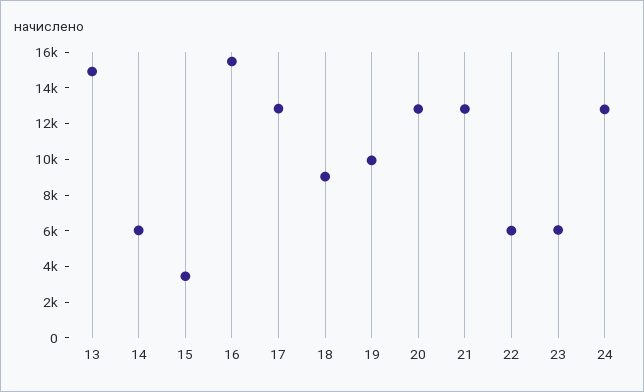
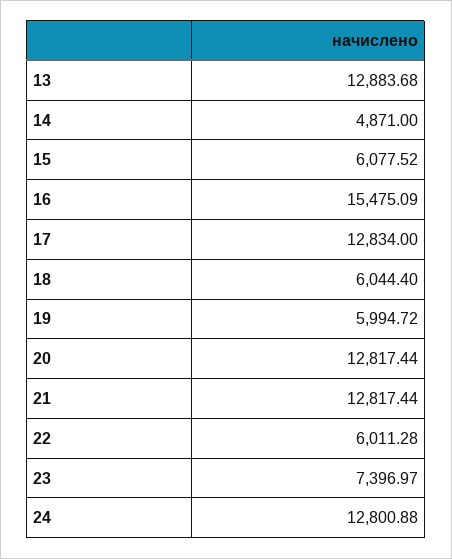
13: 15000 -> 12883.68
14: 6000 -> 4871
15: 3500 -> 6077.52
18: 9000 -> 6044.4
19: 10000 -> 5994.72
23: 6000 -> 7396.97

